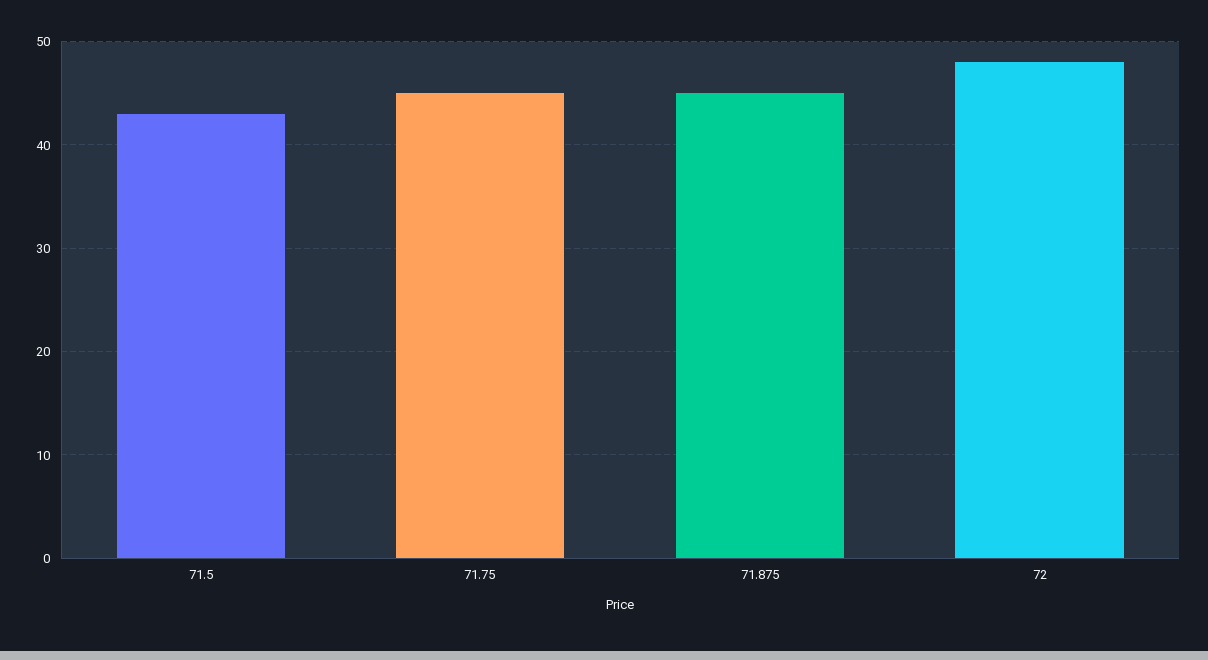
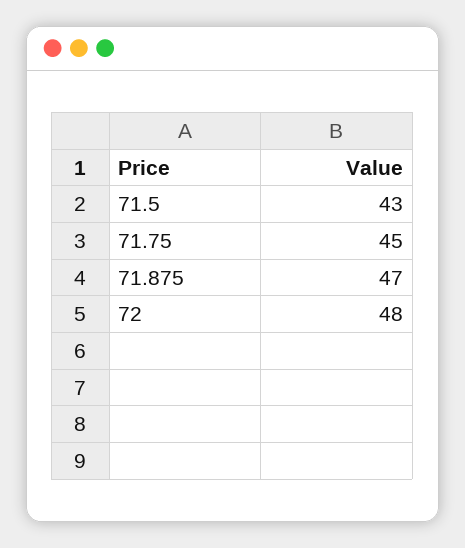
71.875: 45 -> 47

